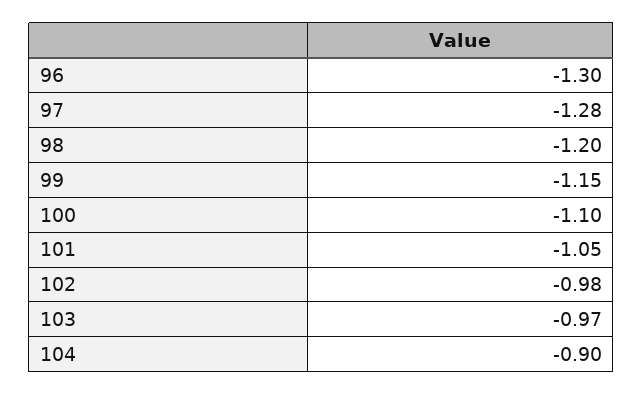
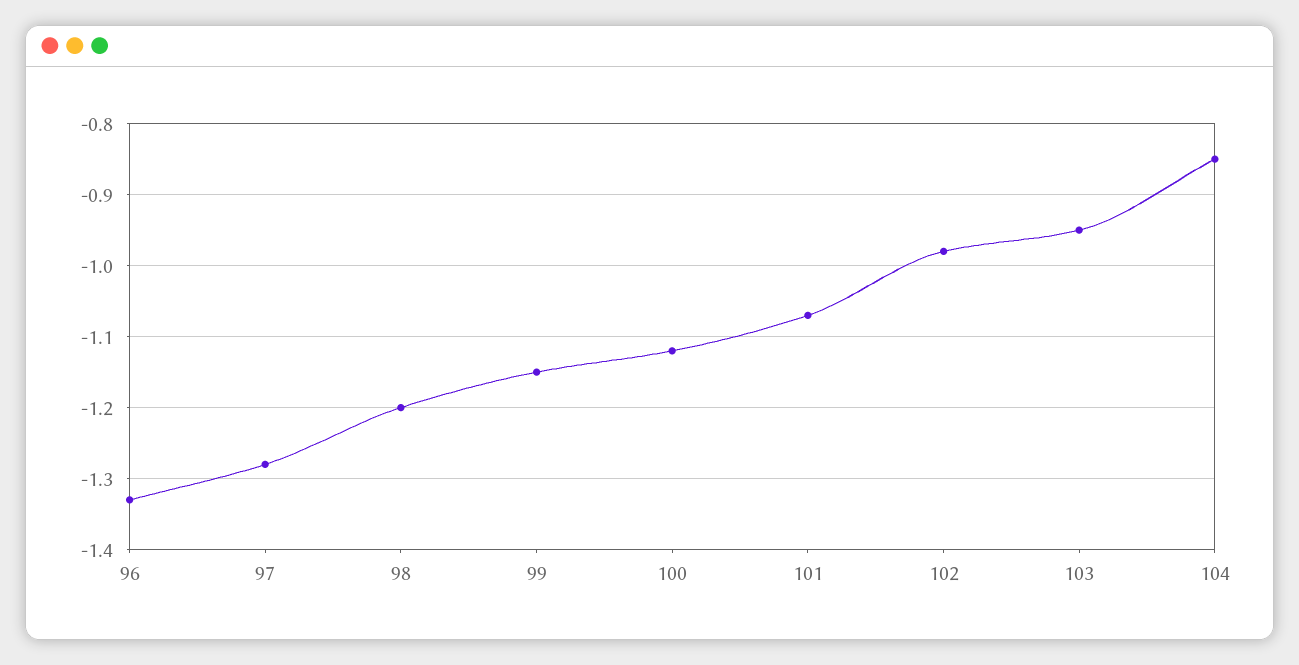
96: -1.3 -> -1.33
100: -1.1 -> -1.12
101: -1.05 -> -1.07
103: -0.97 -> -0.95
104: -0.9 -> -0.85

